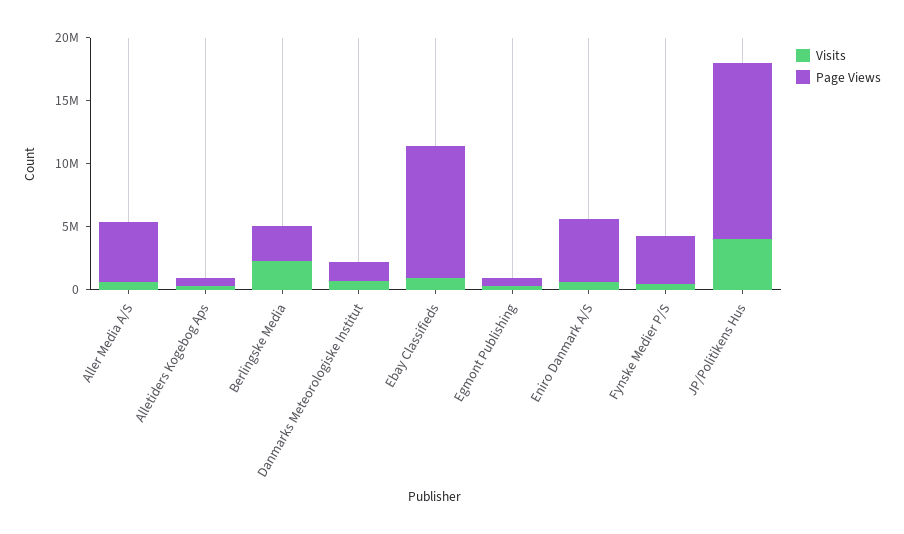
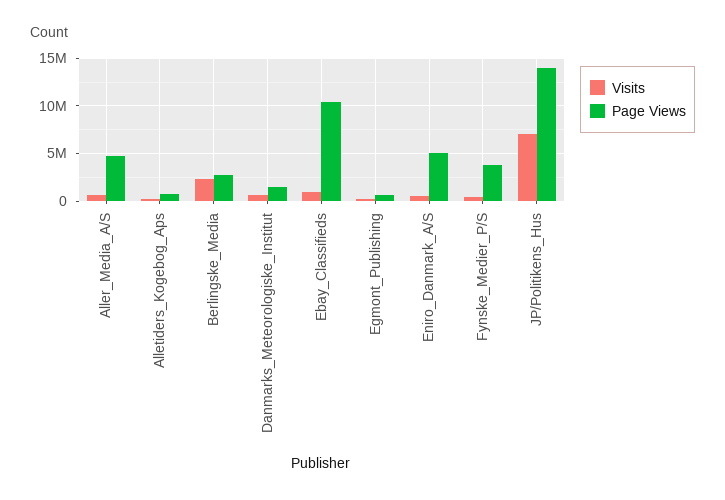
Visits, JP/Politikens Hus: 4000000 -> 7000000

